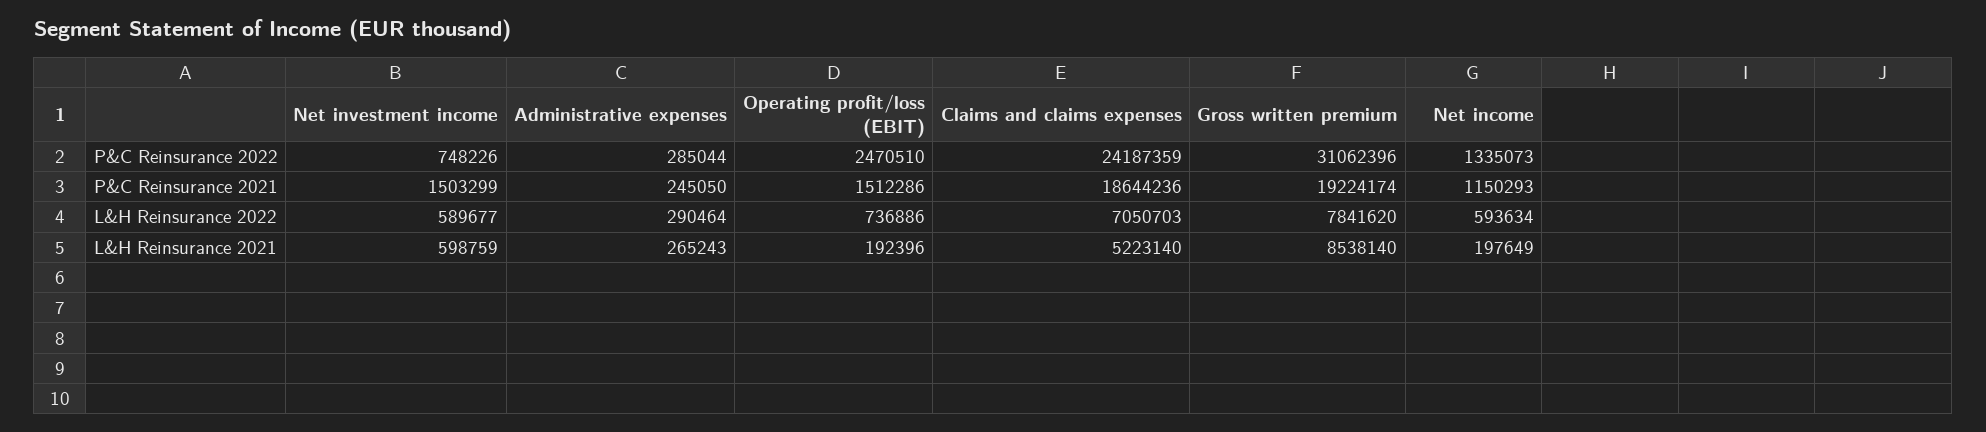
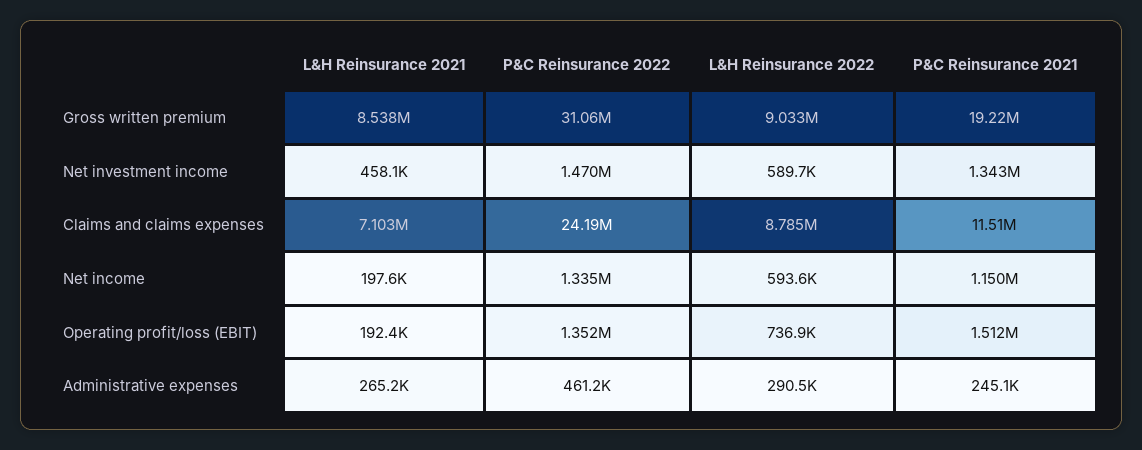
Net investment income, P&C Reinsurance 2022: 748226 -> 1470000
Administrative expenses, P&C Reinsurance 2022: 285044 -> 461200
Operating profit/loss (EBIT), P&C Reinsurance 2022: 2470510 -> 1352000
Net investment income, P&C Reinsurance 2021: 1503299 -> 1343000
Claims and claims expenses, P&C Reinsurance 2021: 18644236 -> 11510000
Claims and claims expenses, L&H Reinsurance 2022: 7050703 -> 8785000
Gross written premium, L&H Reinsurance 2022: 7841620 -> 9033000
Net investment income, L&H Reinsurance 2021: 598759 -> 458100
Claims and claims expenses, L&H Reinsurance 2021: 5223140 -> 7103000

